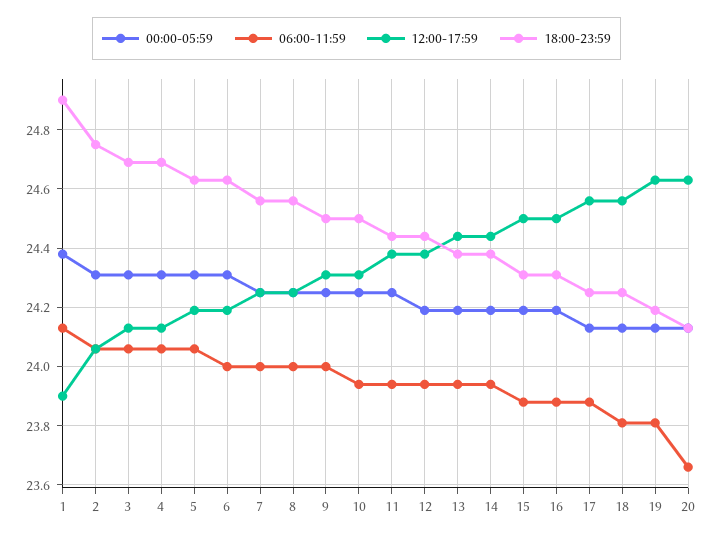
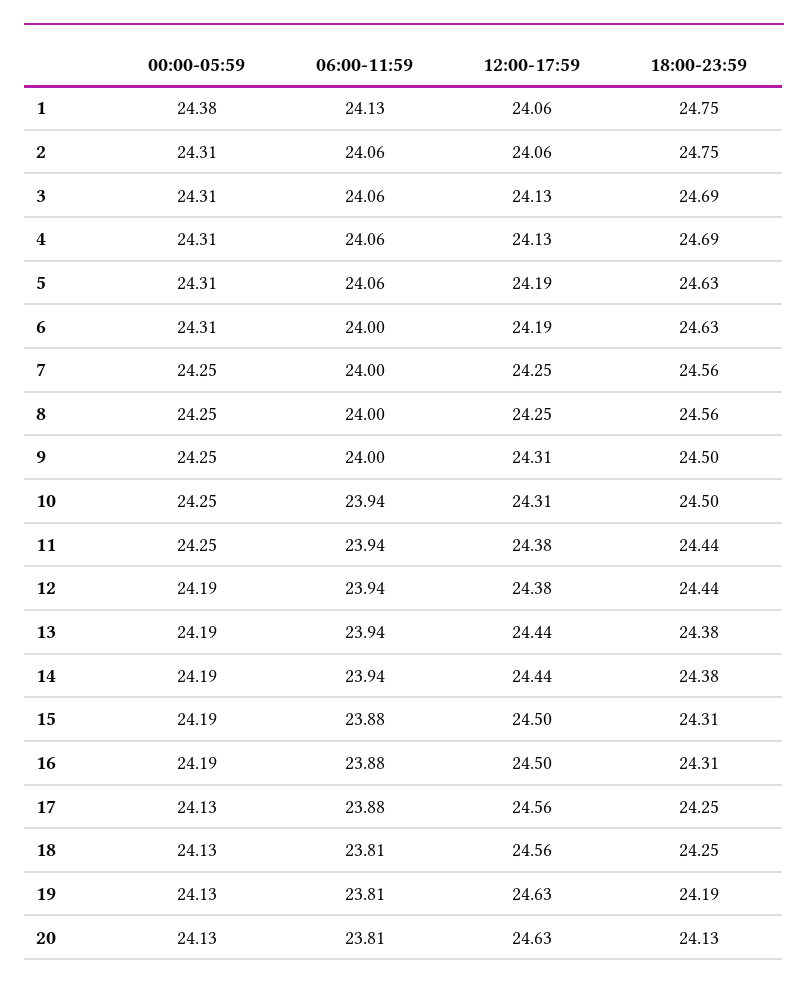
12:00-17:59, 1: 23.9 -> 24.06
18:00-23:59, 1: 24.9 -> 24.75
06:00-11:59, 20: 23.65 -> 23.81

